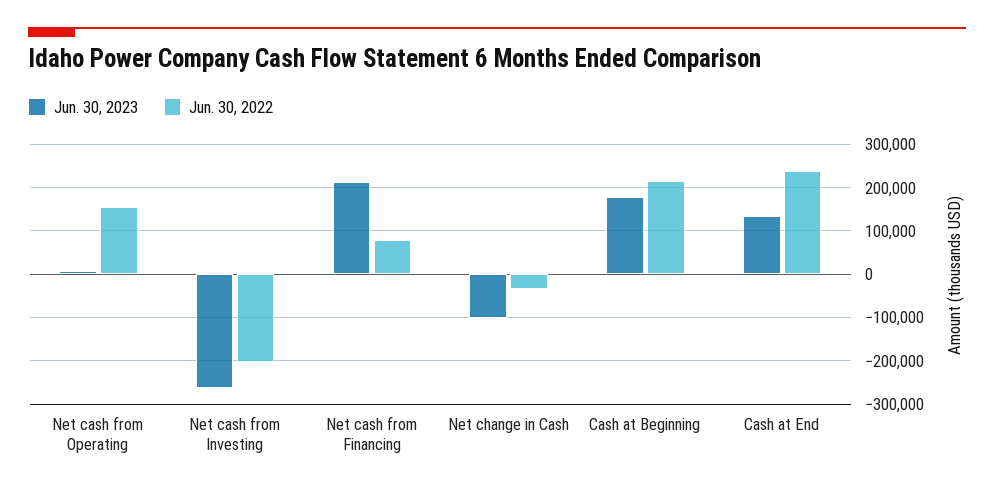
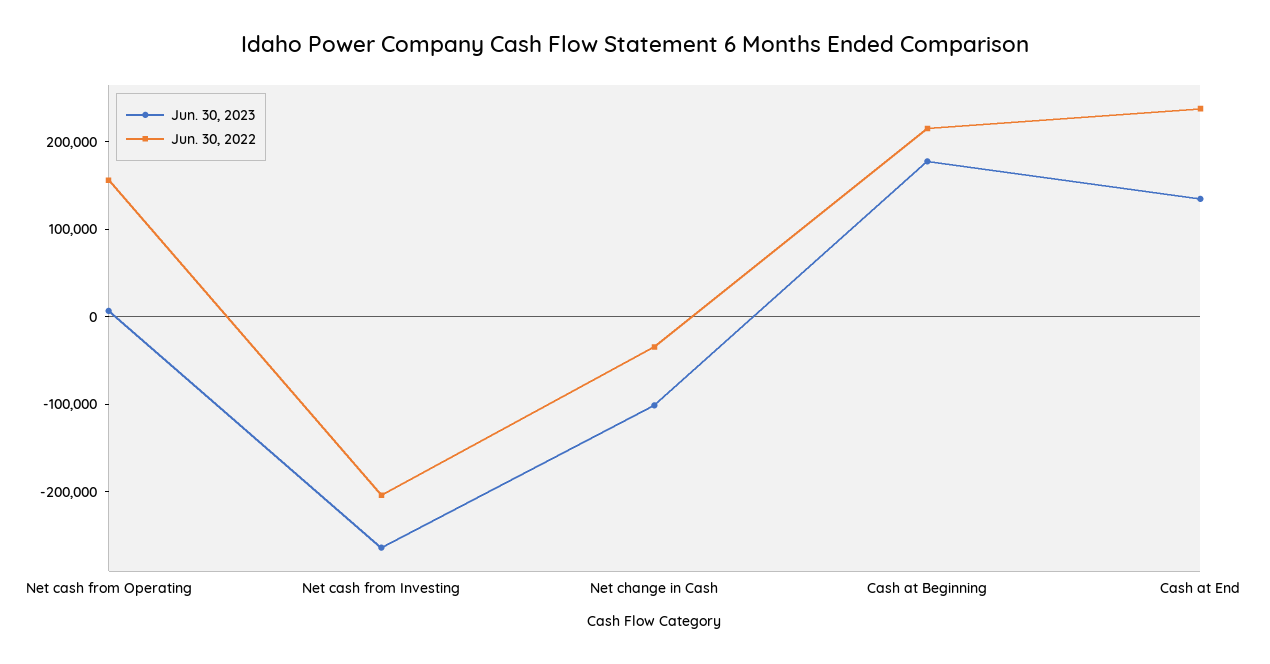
Jun. 30, 2023, Net cash from Financing: 220000 -> none
Jun. 30, 2022, Net cash from Financing: 80000 -> none

